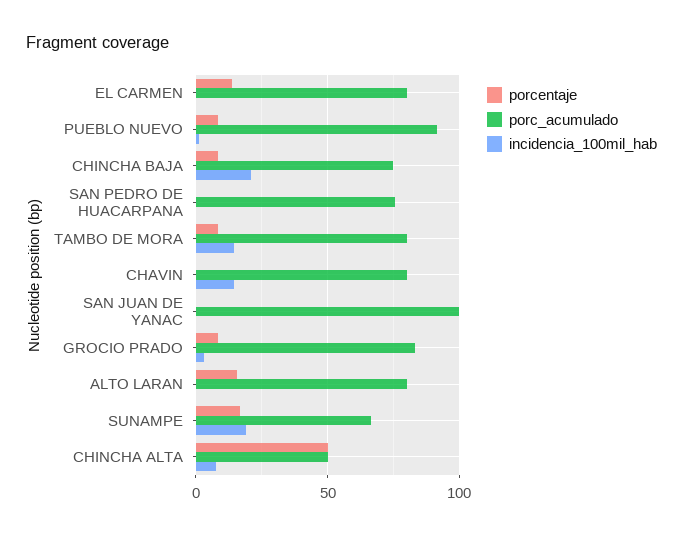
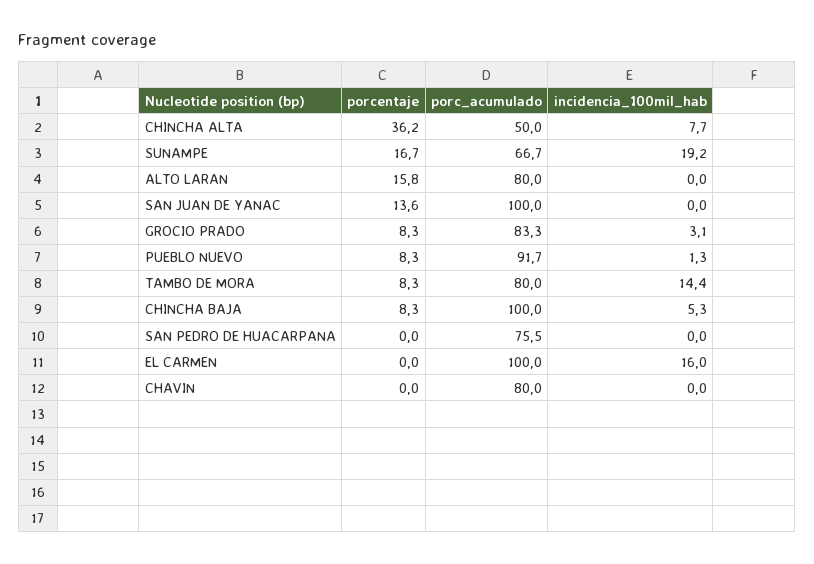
porcentaje, EL CARMEN: 15 -> 0
porc_acumulado, EL CARMEN: 80 -> 100
incidencia_100mil_hab, EL CARMEN: 0 -> 16
porc_acumulado, CHINCHA BAJA: 75 -> 100
incidencia_100mil_hab, CHINCHA BAJA: 20 -> 5.3
incidencia_100mil_hab, CHAVIN: 15 -> 0
porcentaje, SAN JUAN DE YANAC: 0 -> 13.6
porcentaje, CHINCHA ALTA: 50 -> 36.2

